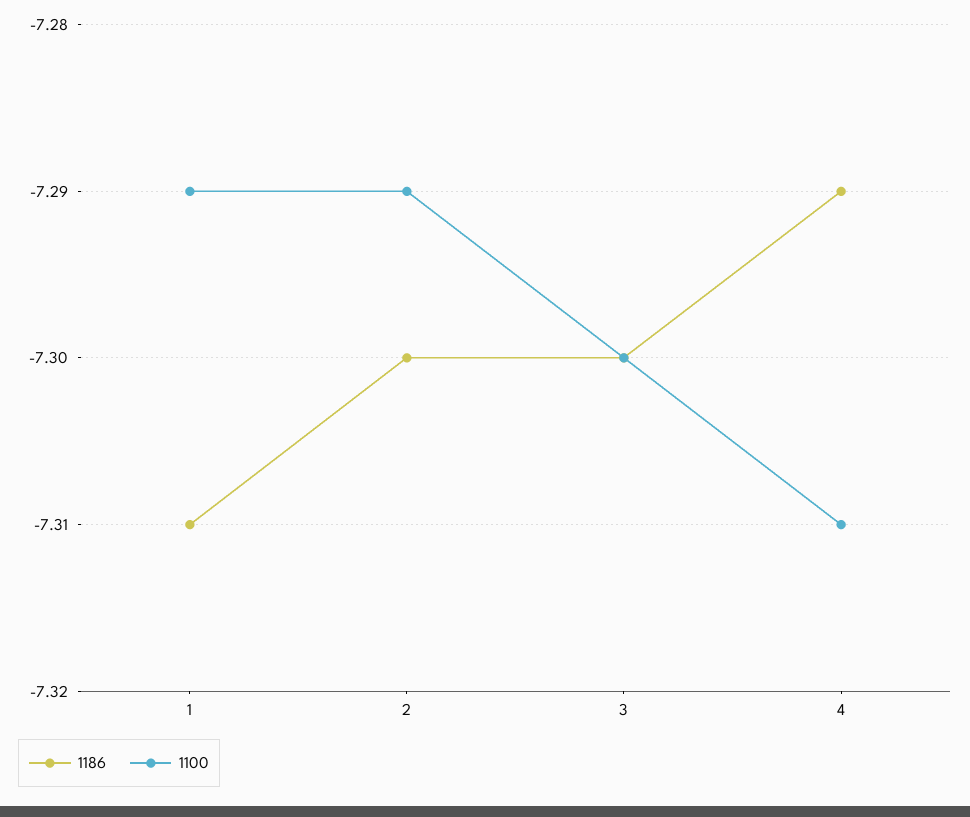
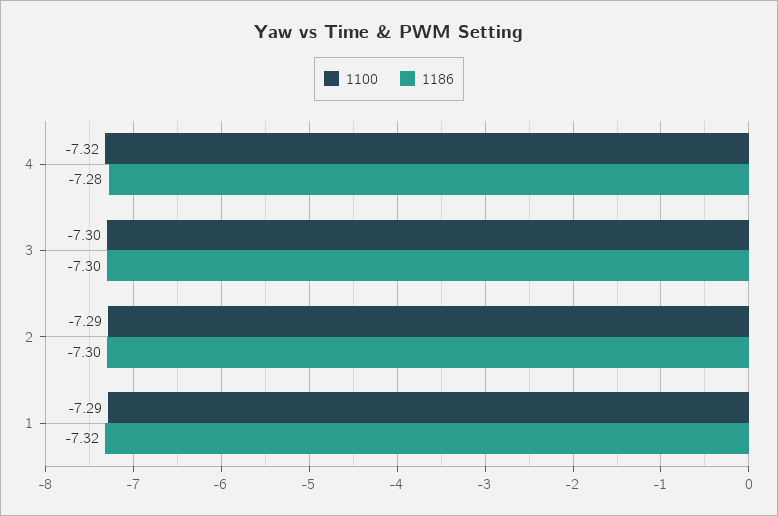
1186, 1: -7.31 -> -7.32
1186, 4: -7.29 -> -7.28
1100, 4: -7.31 -> -7.32

